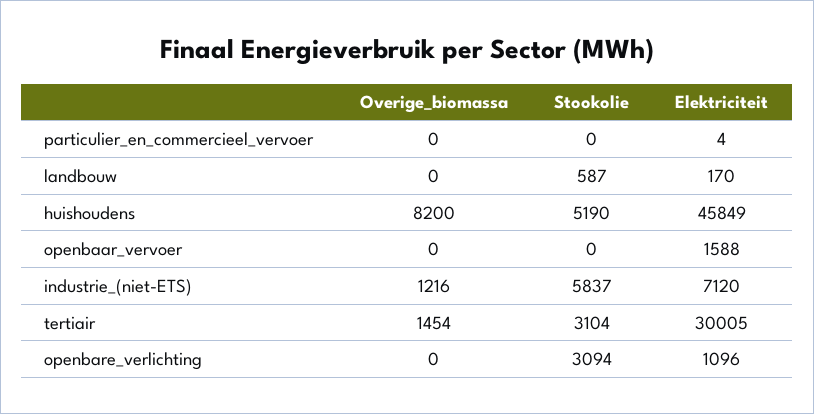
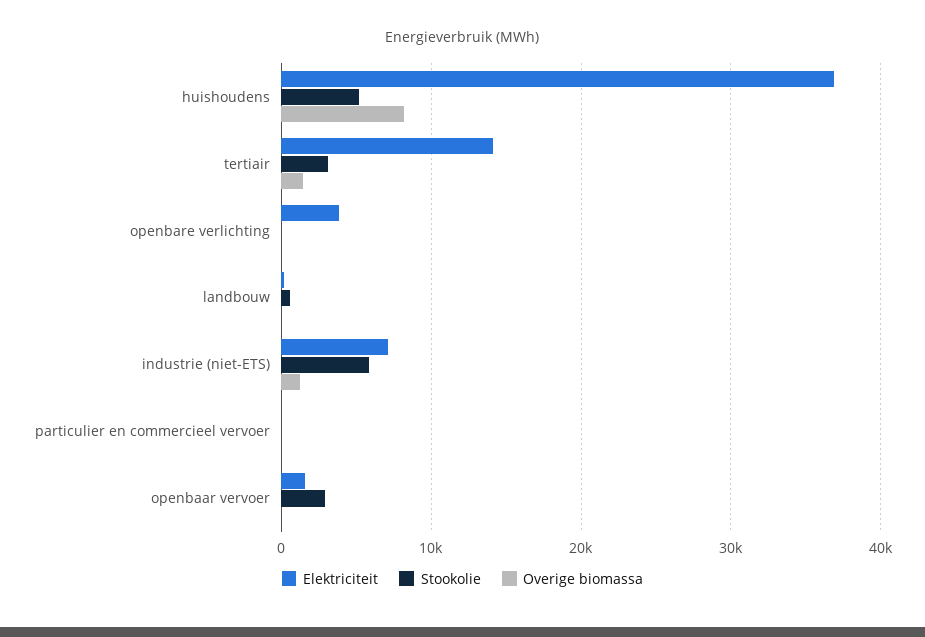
Elektriciteit, huishoudens: 45849 -> 37000
Stookolie, openbaar_vervoer: 0 -> 3000
Elektriciteit, tertiair: 30005 -> 14000
Stookolie, openbare_verlichting: 3094 -> 0
Elektriciteit, openbare_verlichting: 1096 -> 4000

